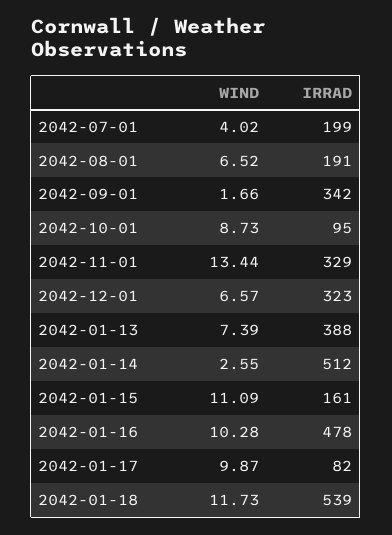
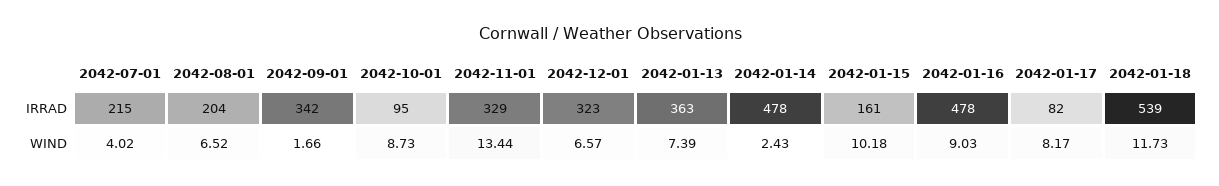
IRRAD, 2042-07-01: 199 -> 215
IRRAD, 2042-08-01: 191 -> 204
IRRAD, 2042-01-13: 388 -> 363
WIND, 2042-01-14: 2.55 -> 2.43
IRRAD, 2042-01-14: 512 -> 478
WIND, 2042-01-15: 11.09 -> 10.18
WIND, 2042-01-16: 10.28 -> 9.03
WIND, 2042-01-17: 9.87 -> 8.17

